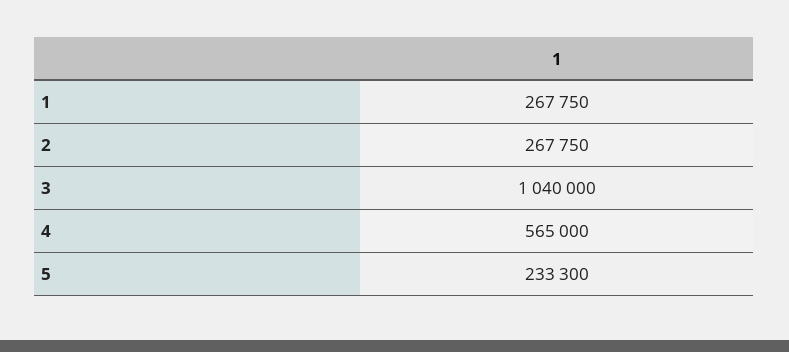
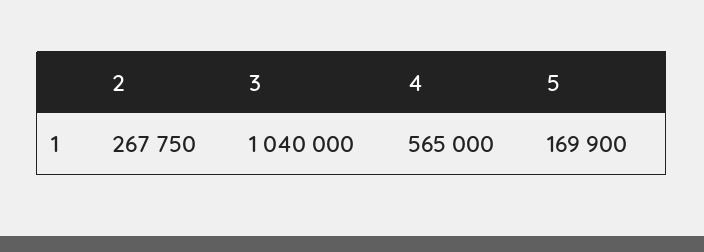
1: 267750 -> none
5: 233300 -> 169900

